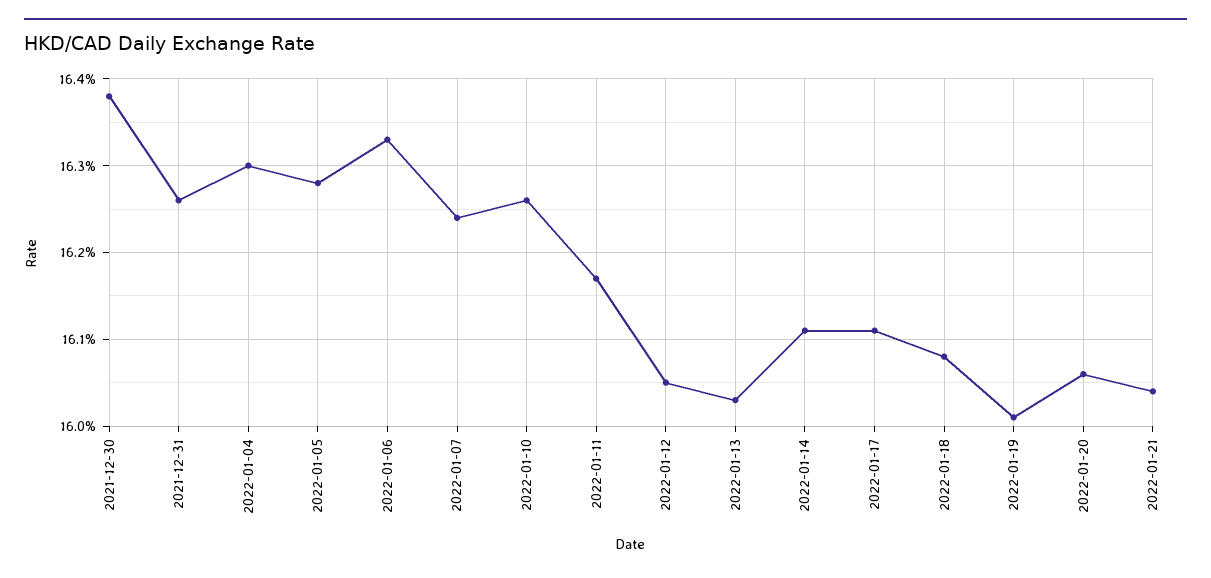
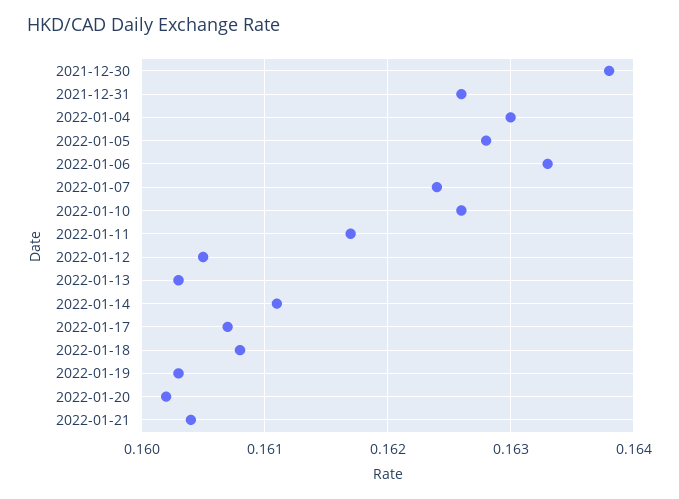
2022-01-17: 0.1611 -> 0.1607
2022-01-19: 0.1601 -> 0.1603
2022-01-20: 0.1606 -> 0.1602

